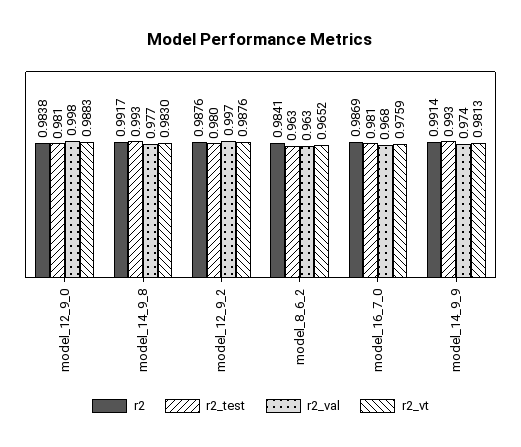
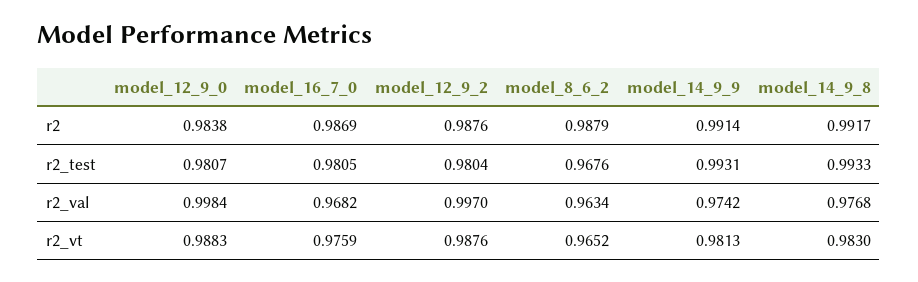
r2, model_8_6_2: 0.9841 -> 0.9879
r2_test, model_8_6_2: 0.963 -> 0.9676

